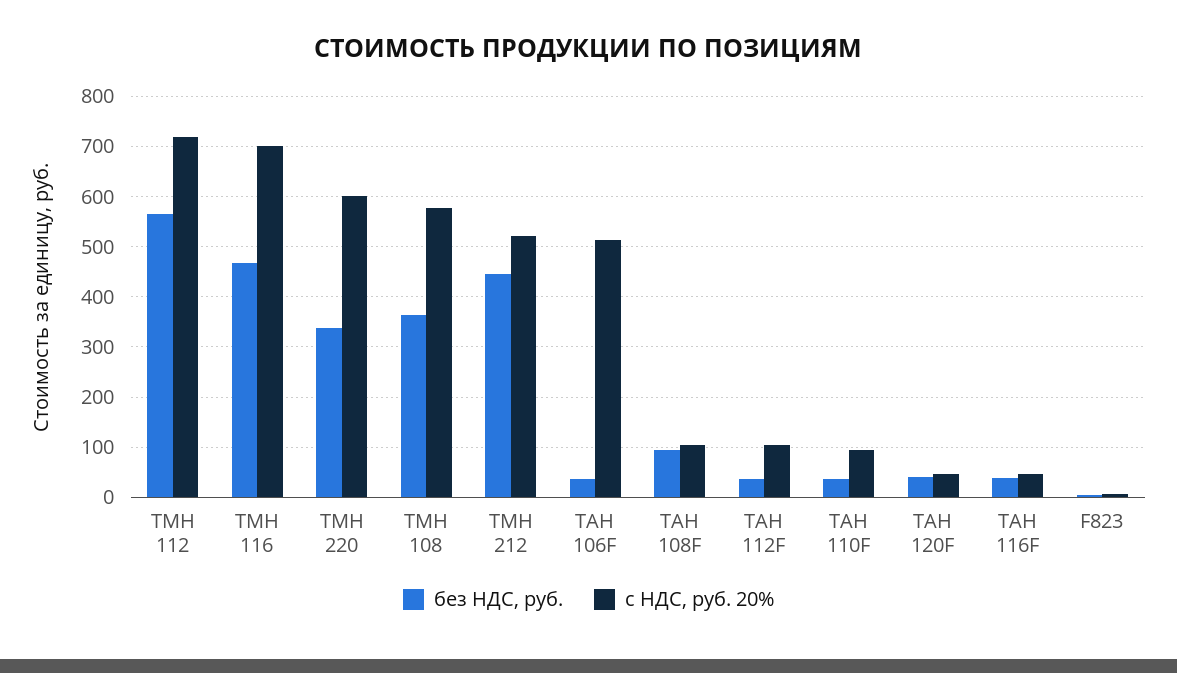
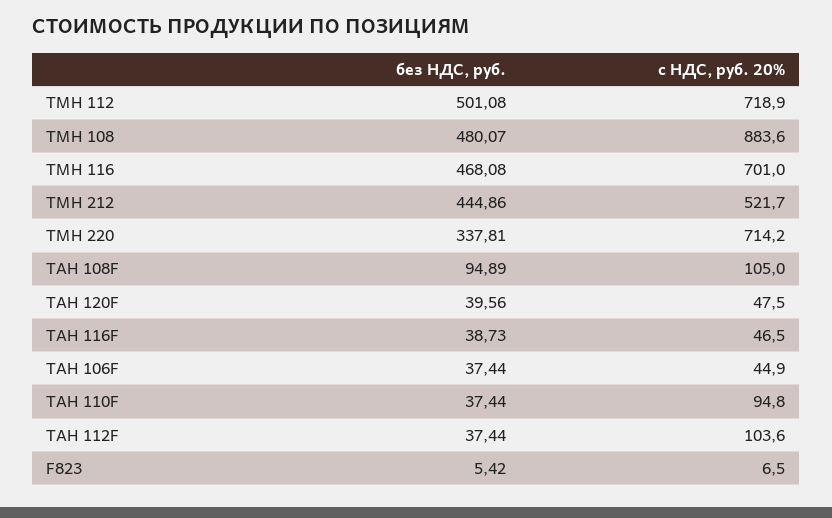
без НДС, руб., ТМН 112: 560 -> 501.08
с НДС, руб. 20%, ТМН 220: 600 -> 714.2
без НДС, руб., ТМН 108: 360 -> 480.07
с НДС, руб. 20%, ТМН 108: 580 -> 883.6
с НДС, руб. 20%, ТАН 106F: 520 -> 44.9

